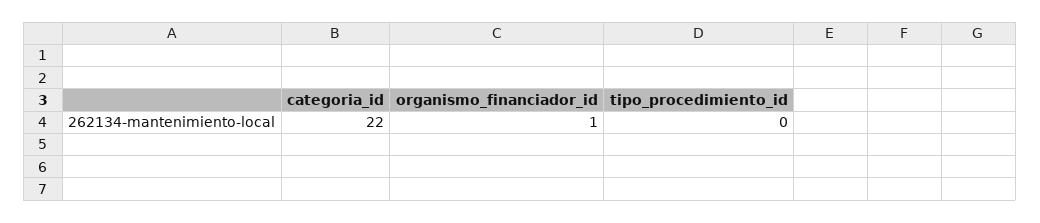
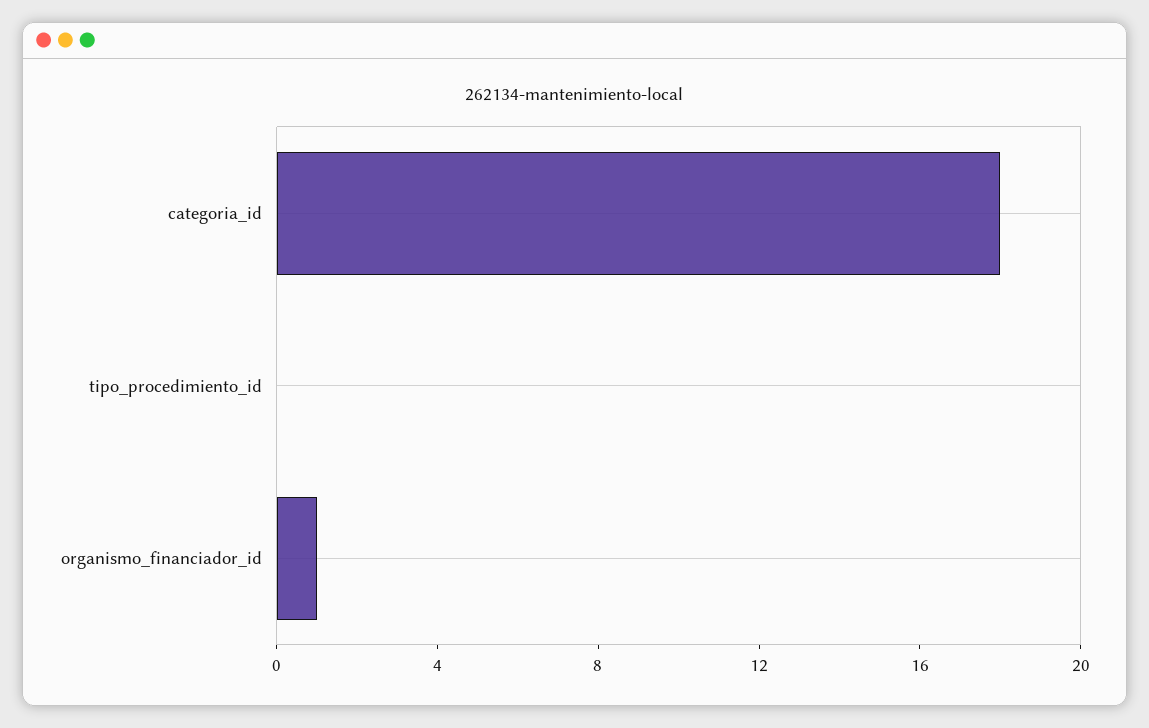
categoria_id: 22 -> 18

